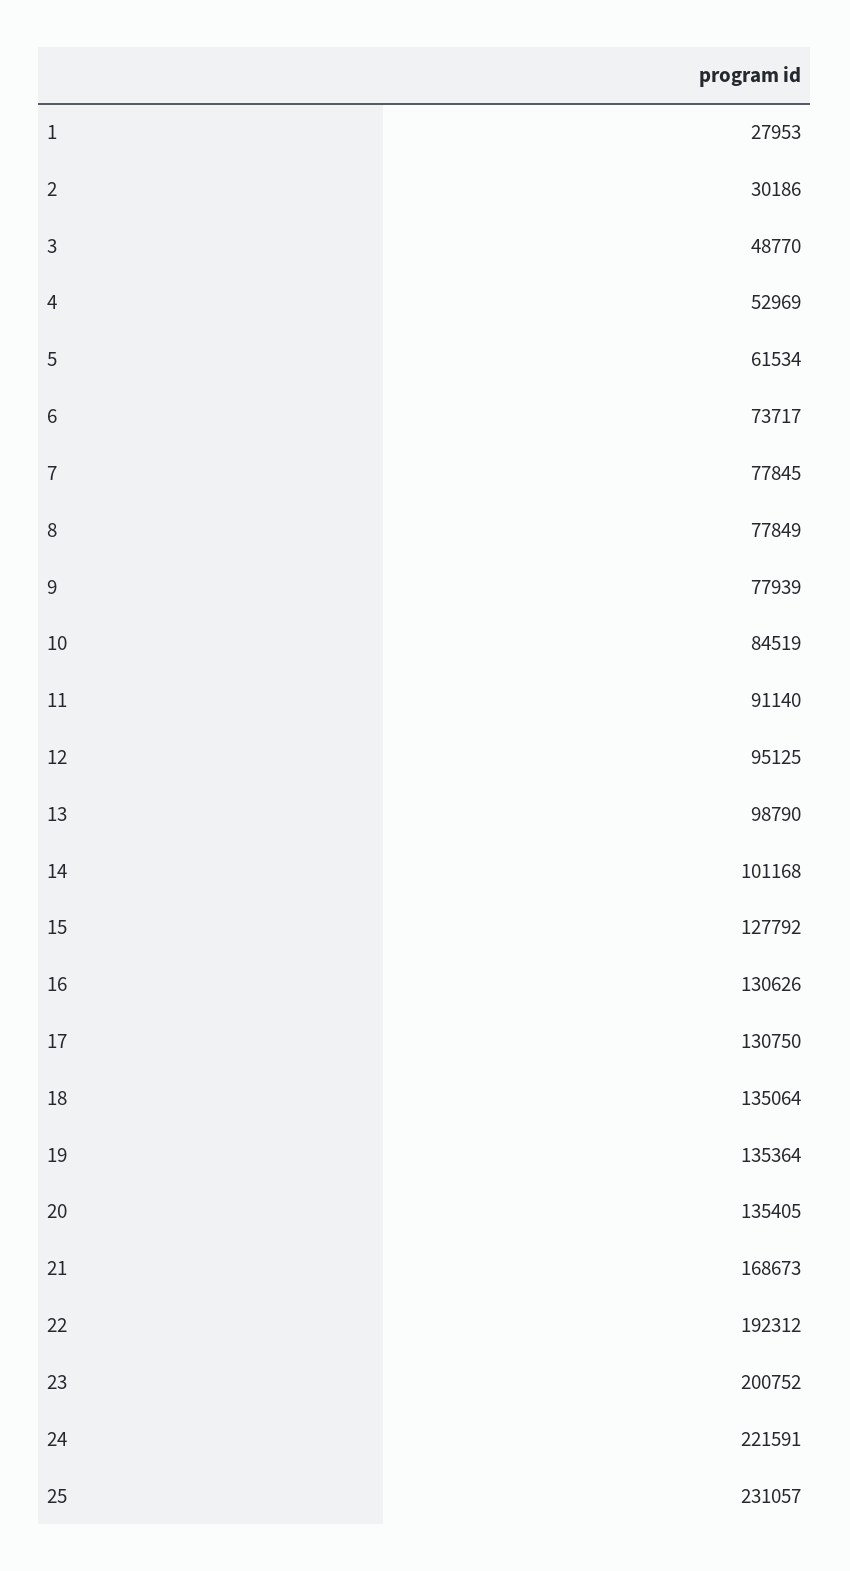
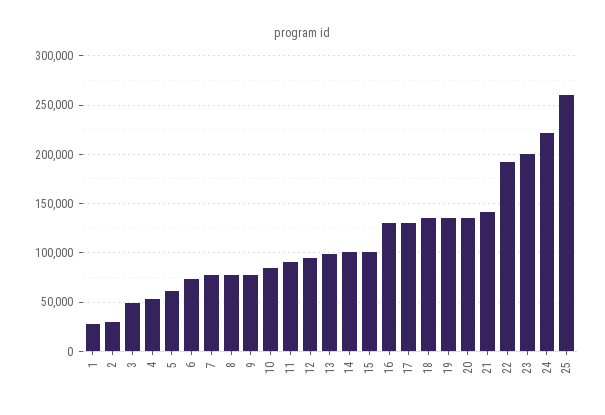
15: 127792 -> 100000
21: 168673 -> 140000
25: 231057 -> 260000

